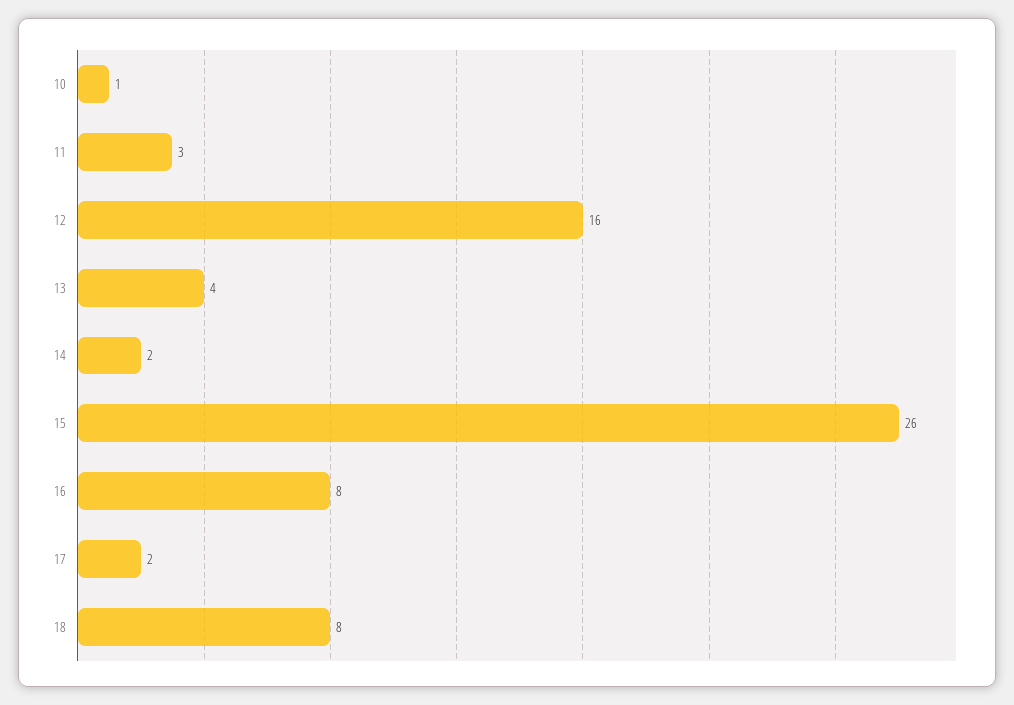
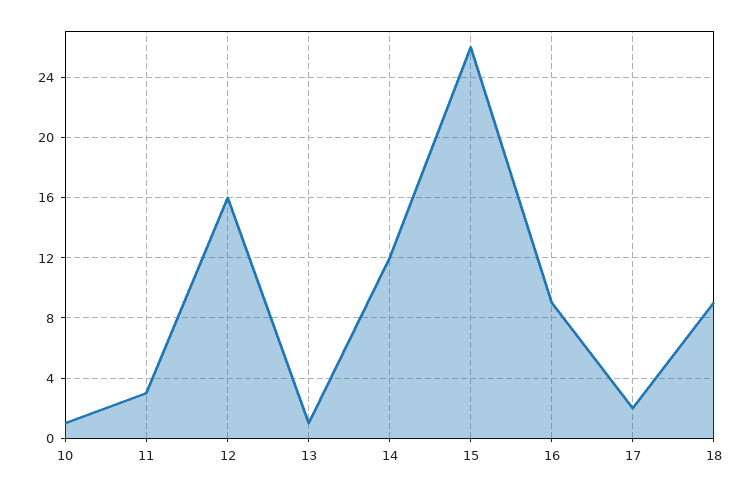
13: 4 -> 1
14: 2 -> 12
16: 8 -> 9
18: 8 -> 9

